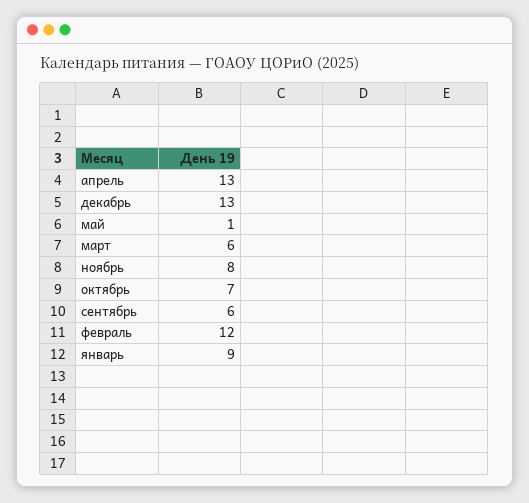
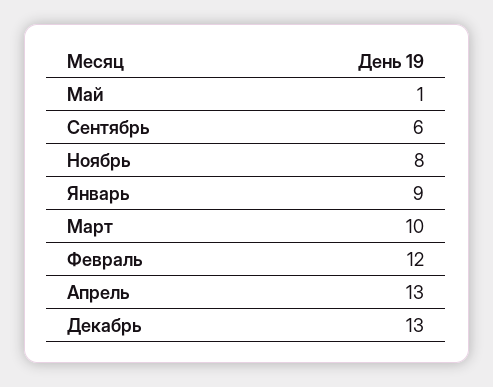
март: 6 -> 10
октябрь: 7 -> none

